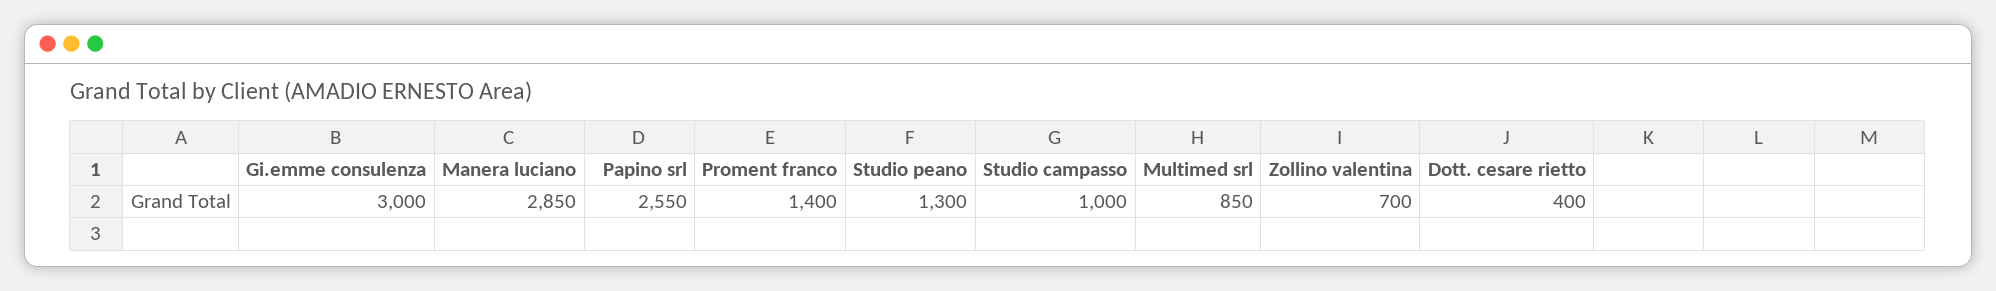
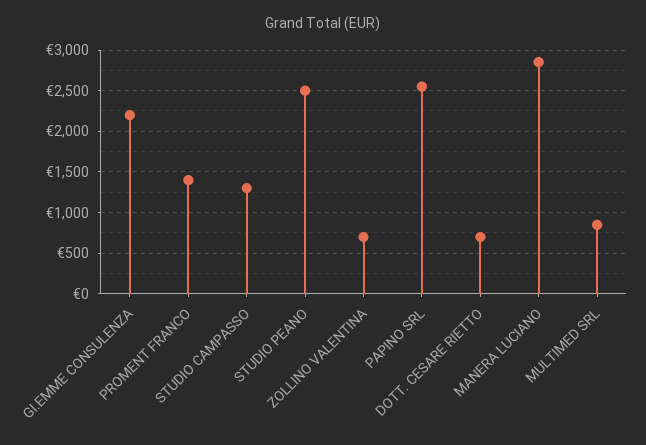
Gi.emme consulenza: 3000 -> 2200
Studio peano: 1300 -> 2500
Studio campasso: 1000 -> 1300
Dott. cesare rietto: 400 -> 700

